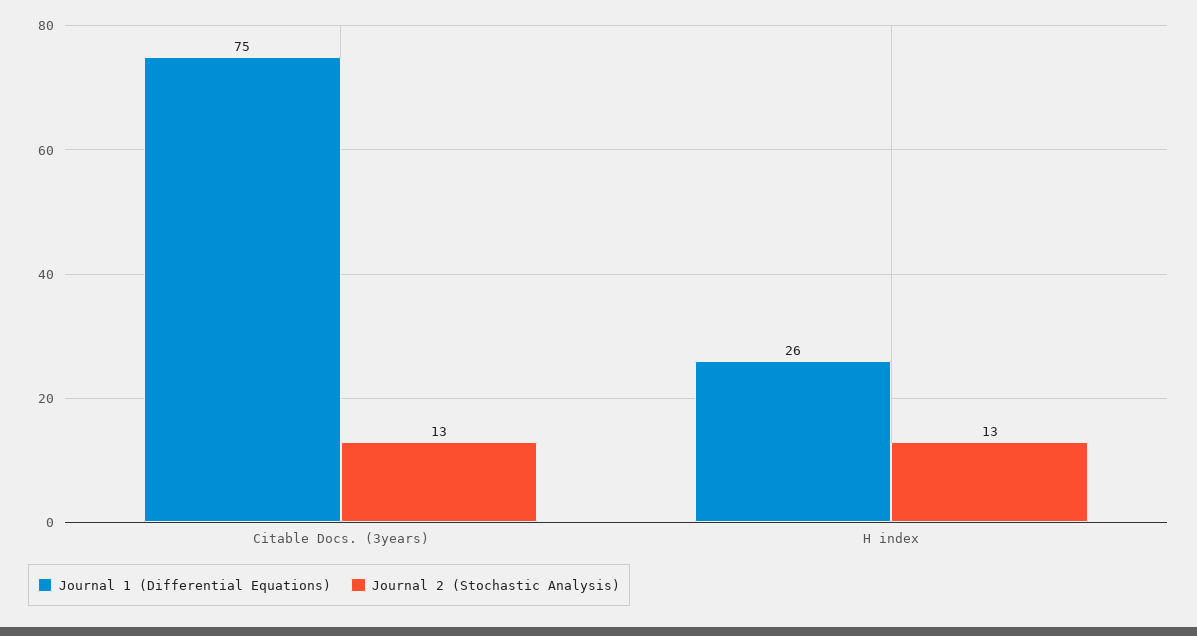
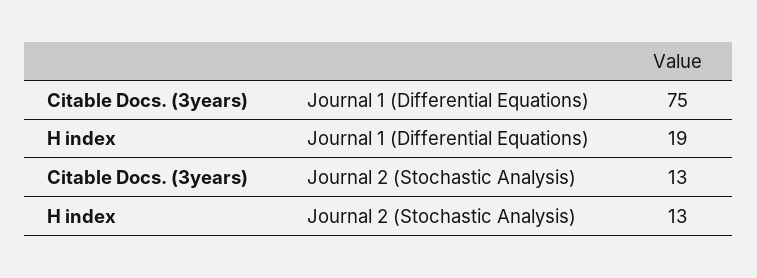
Journal 1 (Differential Equations), H index: 26 -> 19

